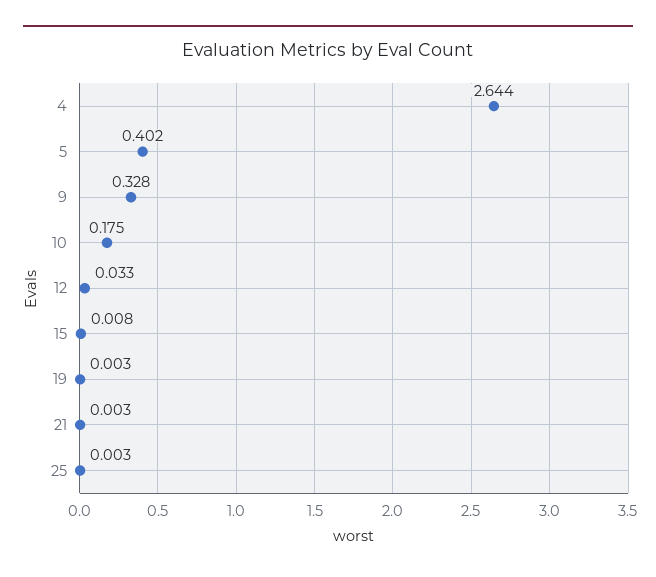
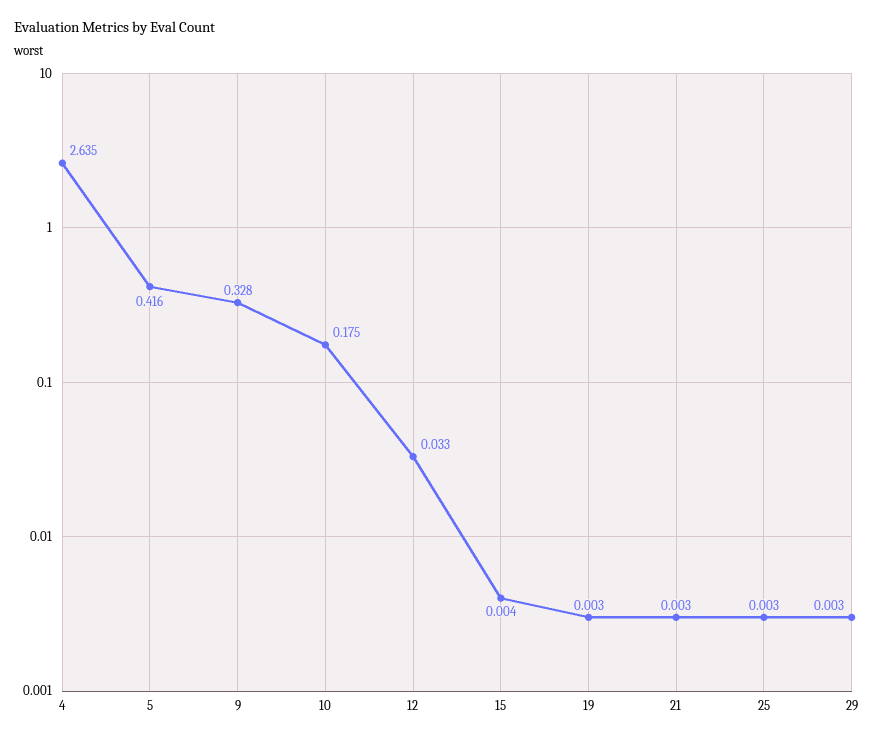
4: 2.644 -> 2.635
5: 0.402 -> 0.416
15: 0.008 -> 0.004
29: none -> 0.003

